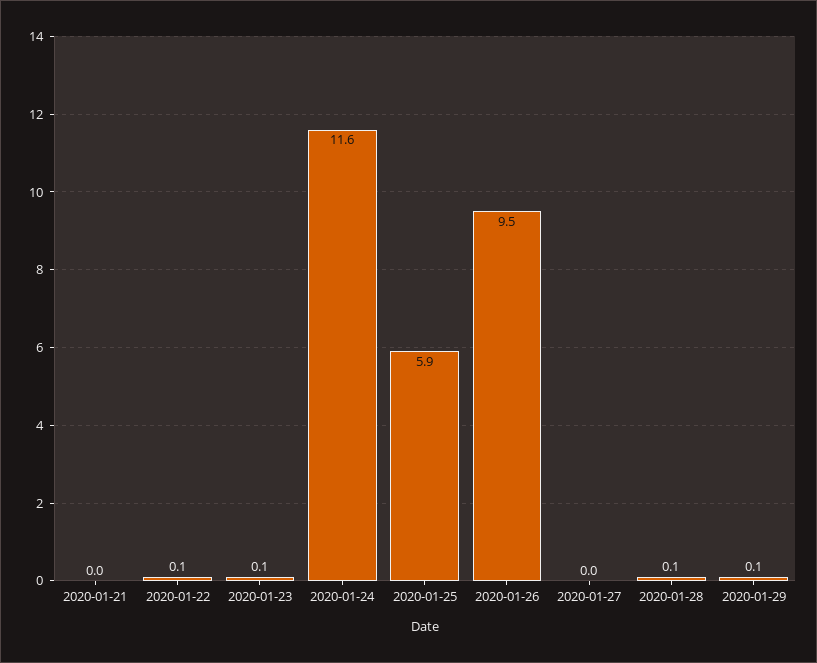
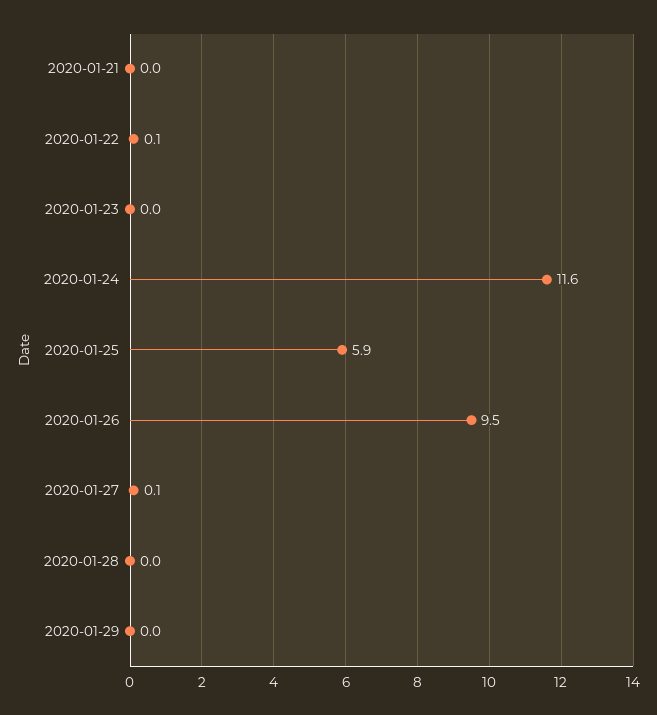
2020-01-23: 0.1 -> 0
2020-01-27: 0 -> 0.1
2020-01-28: 0.1 -> 0
2020-01-29: 0.1 -> 0

